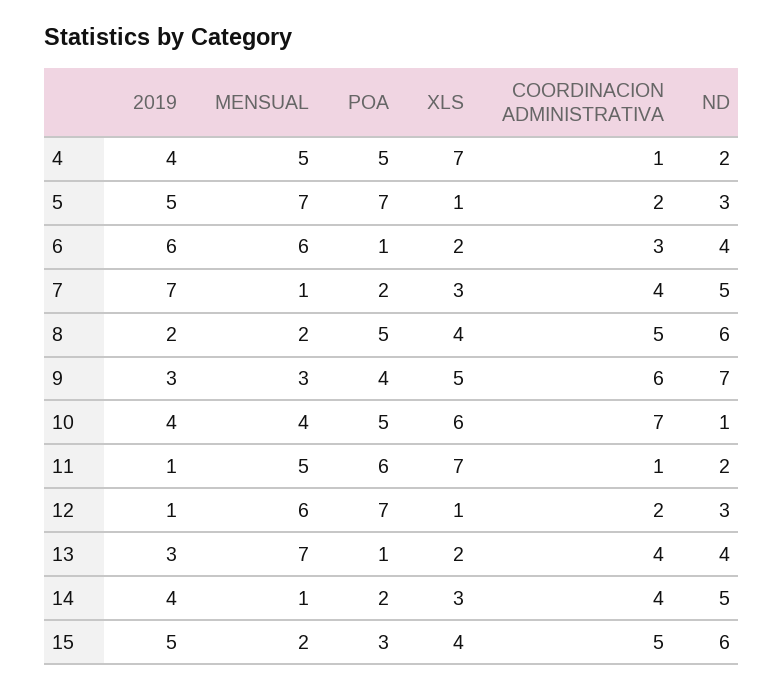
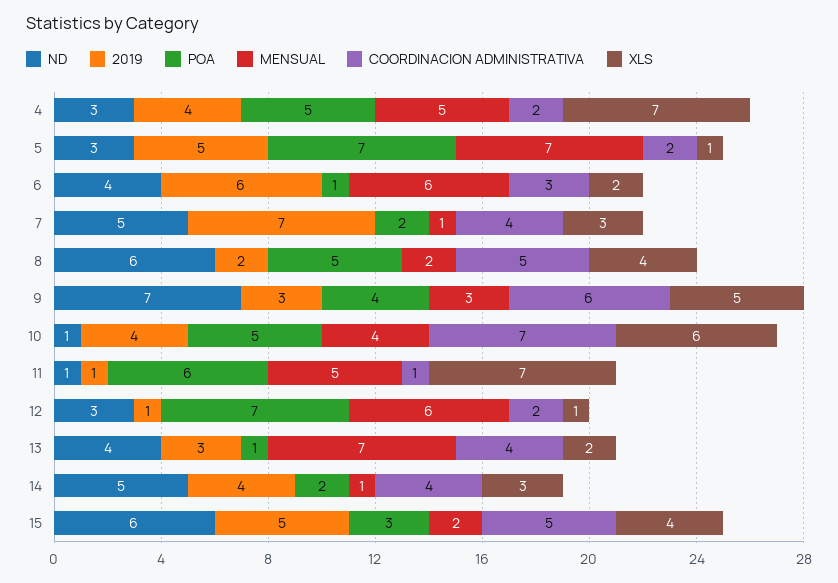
COORDINACION ADMINISTRATIVA, 4: 1 -> 2
ND, 4: 2 -> 3
ND, 11: 2 -> 1

